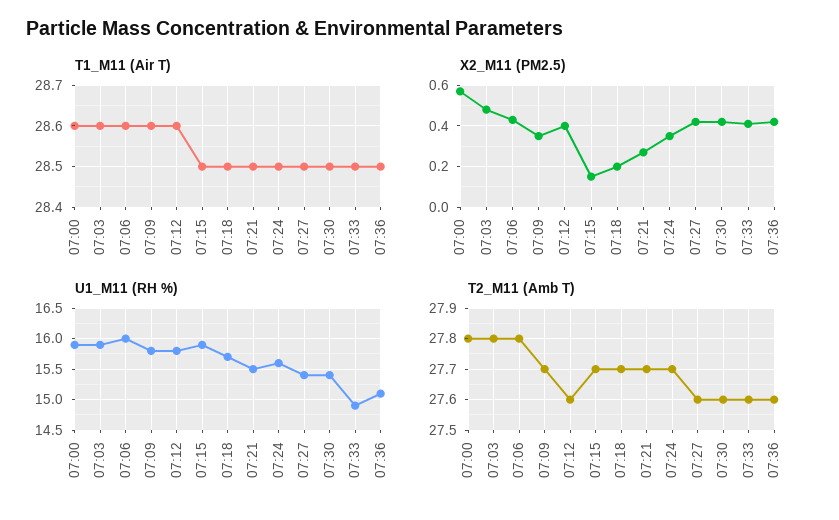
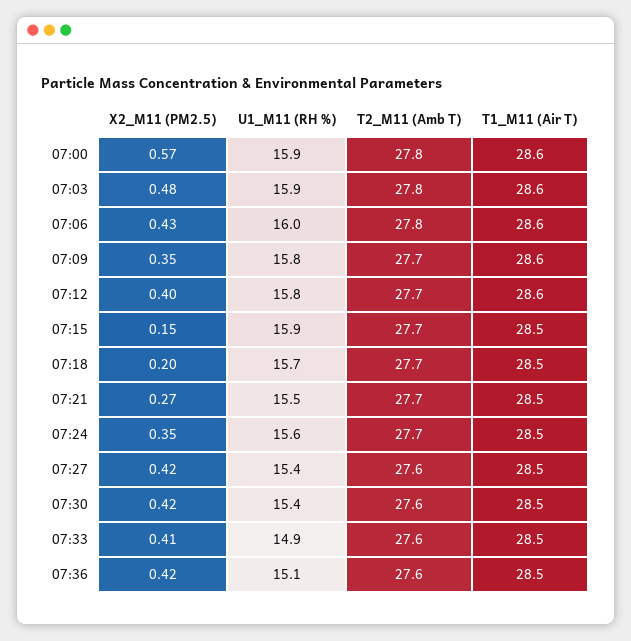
T2_M11 (Amb T), 07:12: 27.6 -> 27.7

